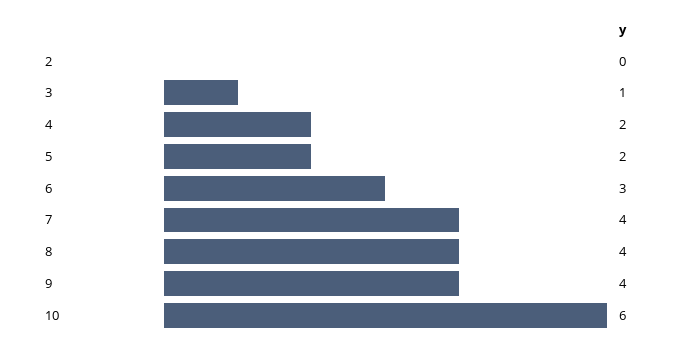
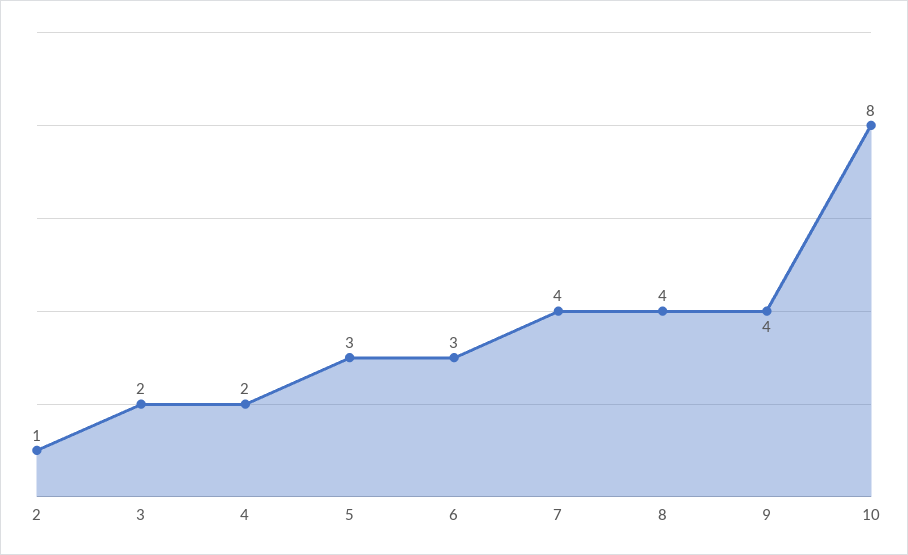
2: 0 -> 1
3: 1 -> 2
5: 2 -> 3
10: 6 -> 8

